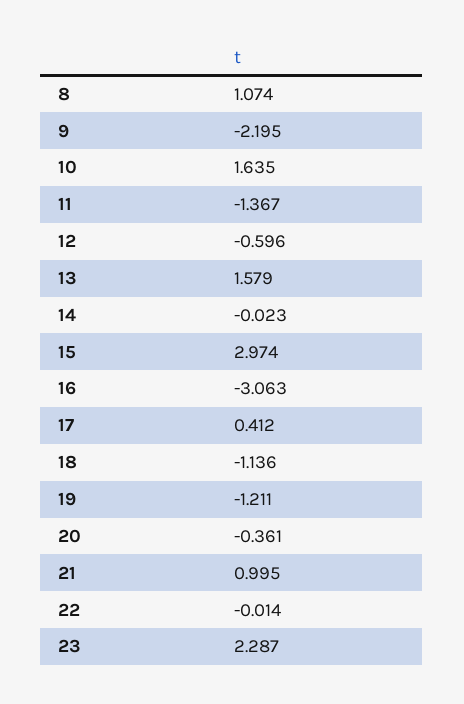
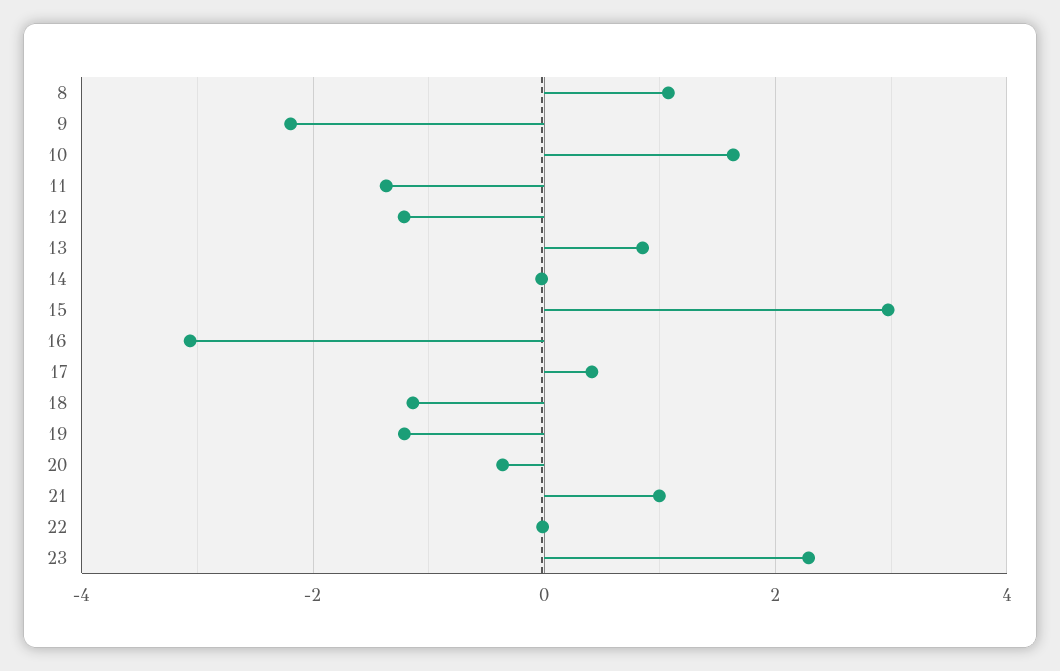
12: -0.596 -> -1.2
13: 1.579 -> 0.8

